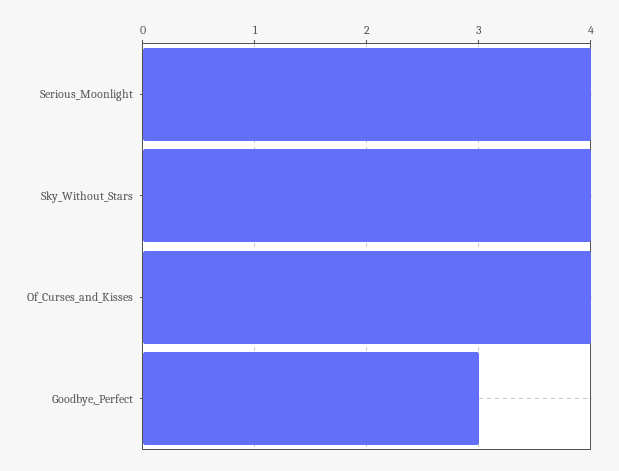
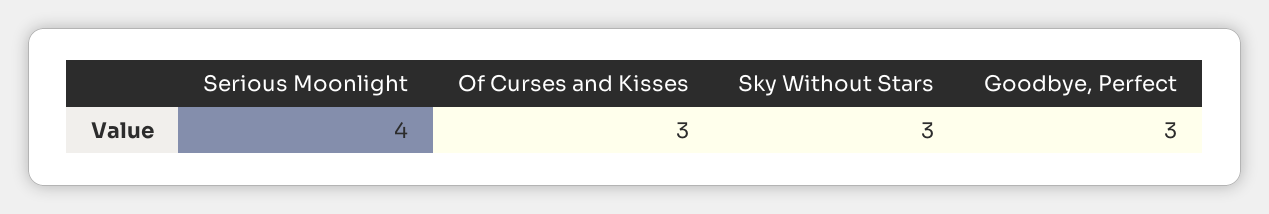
Sky_Without_Stars: 4 -> 3
Of_Curses_and_Kisses: 4 -> 3

